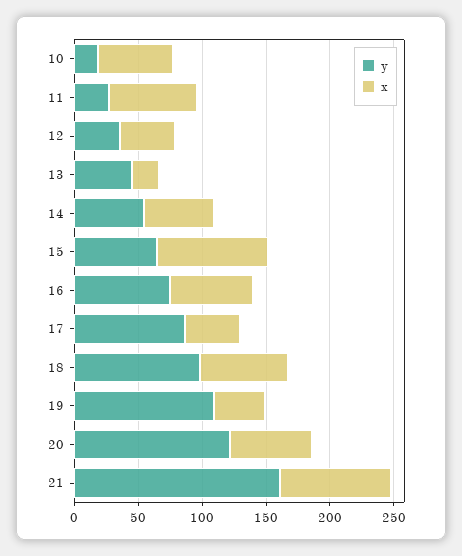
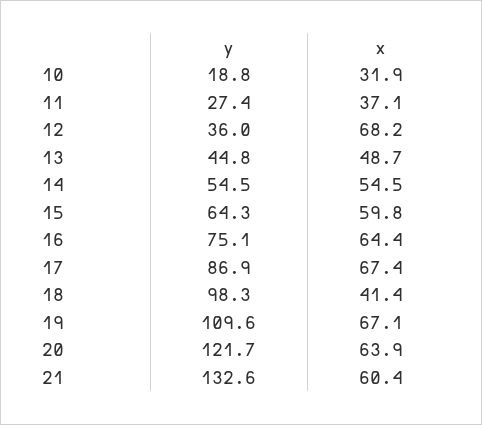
x, 10: 60 -> 31.9
x, 11: 70 -> 37.1
x, 12: 40 -> 68.2
x, 13: 20 -> 48.7
x, 15: 90 -> 59.8
x, 17: 40 -> 67.4
x, 18: 70 -> 41.4
x, 19: 40 -> 67.1
y, 21: 160 -> 132.6
x, 21: 90 -> 60.4

